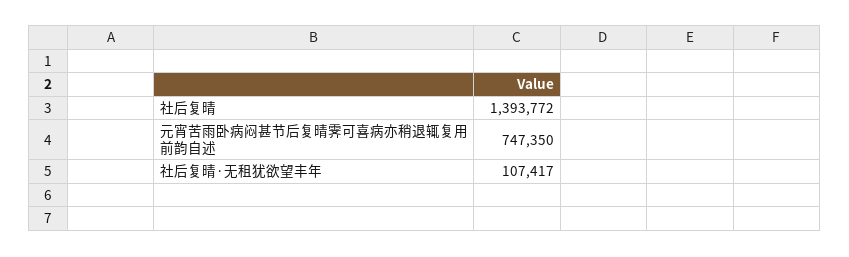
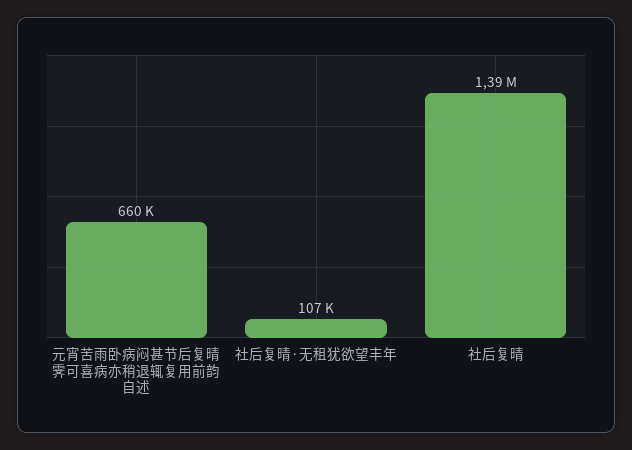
元宵苦雨卧病闷甚节后复晴霁可喜病亦稍退辄复用前韵自述: 747350 -> 660000

